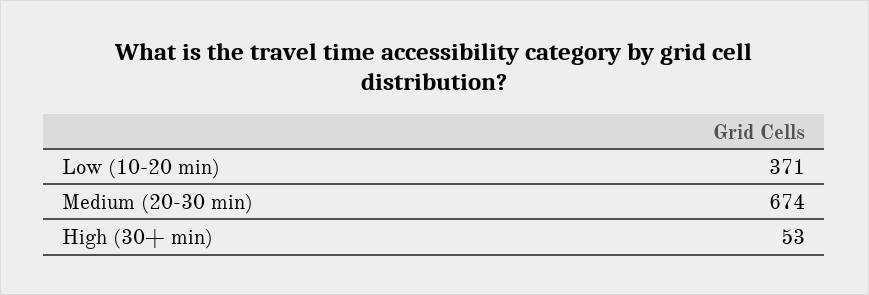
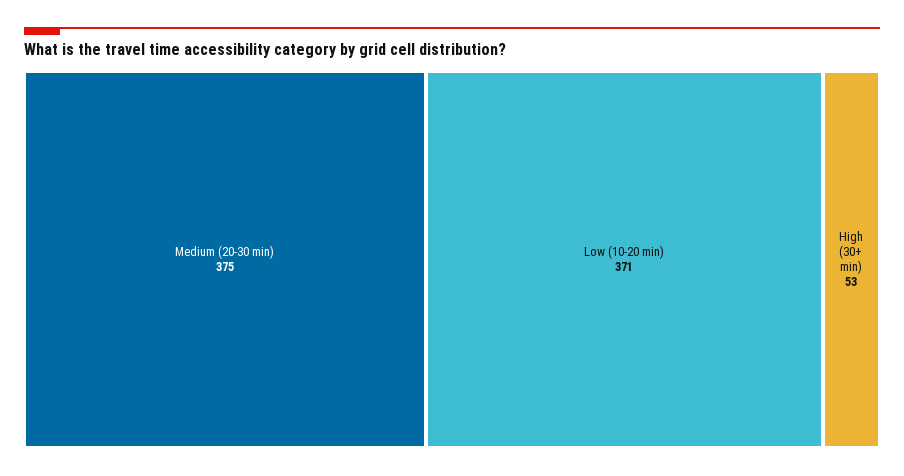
Medium (20-30 min): 674 -> 375

